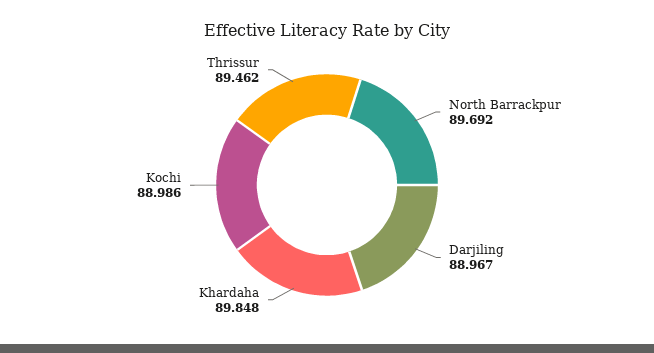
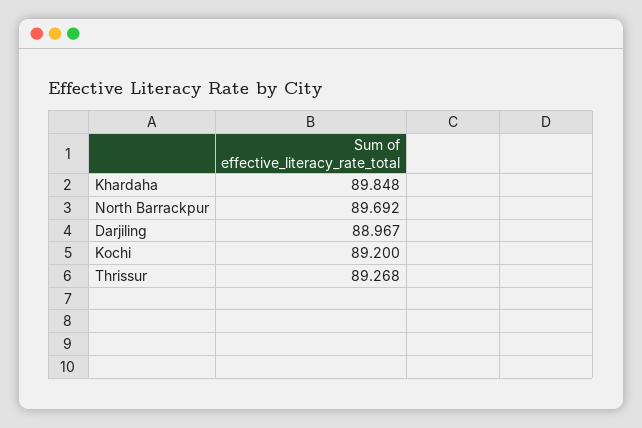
Kochi: 88.986 -> 89.2
Thrissur: 89.462 -> 89.268

